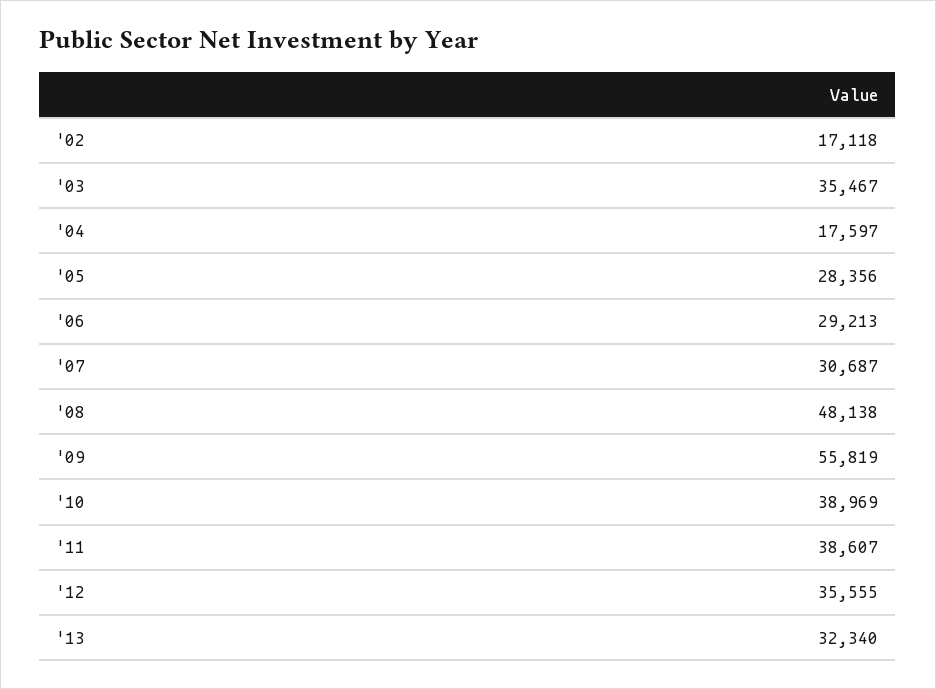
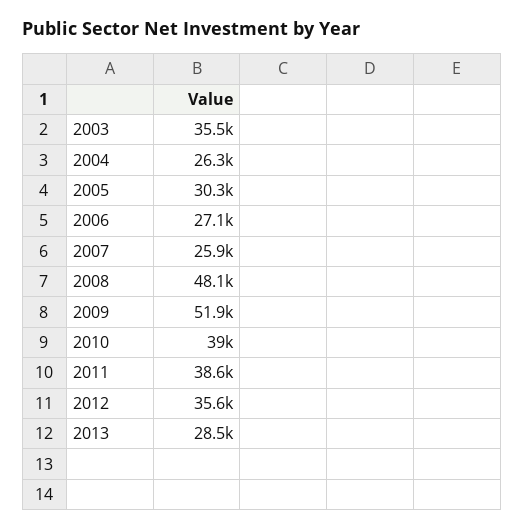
'02: 17118 -> none
'04: 17597 -> 26300
'05: 28356 -> 30300
'06: 29213 -> 27100
'07: 30687 -> 25900
'09: 55819 -> 51900
'13: 32340 -> 28500

